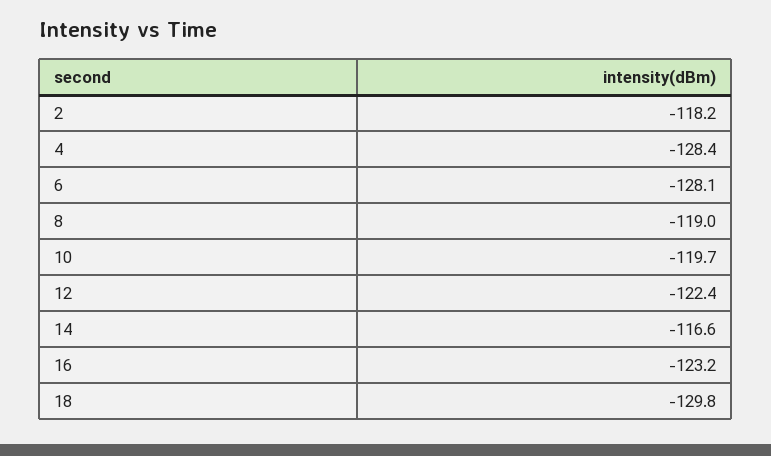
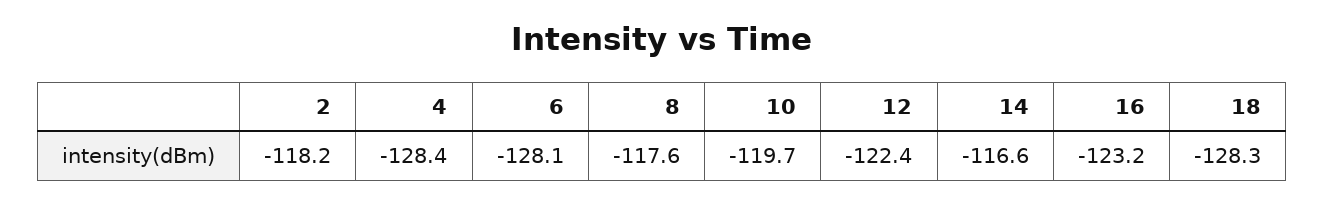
8: -119 -> -117.6
18: -129.8 -> -128.3

